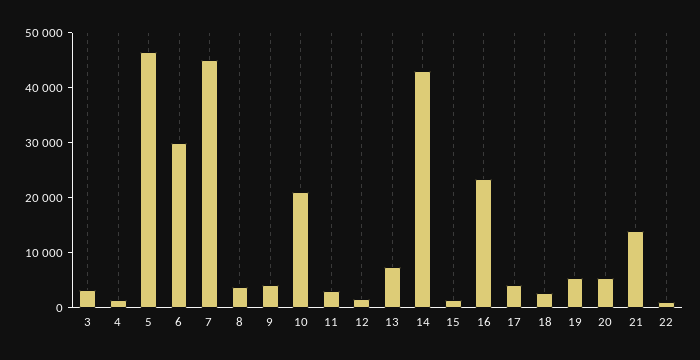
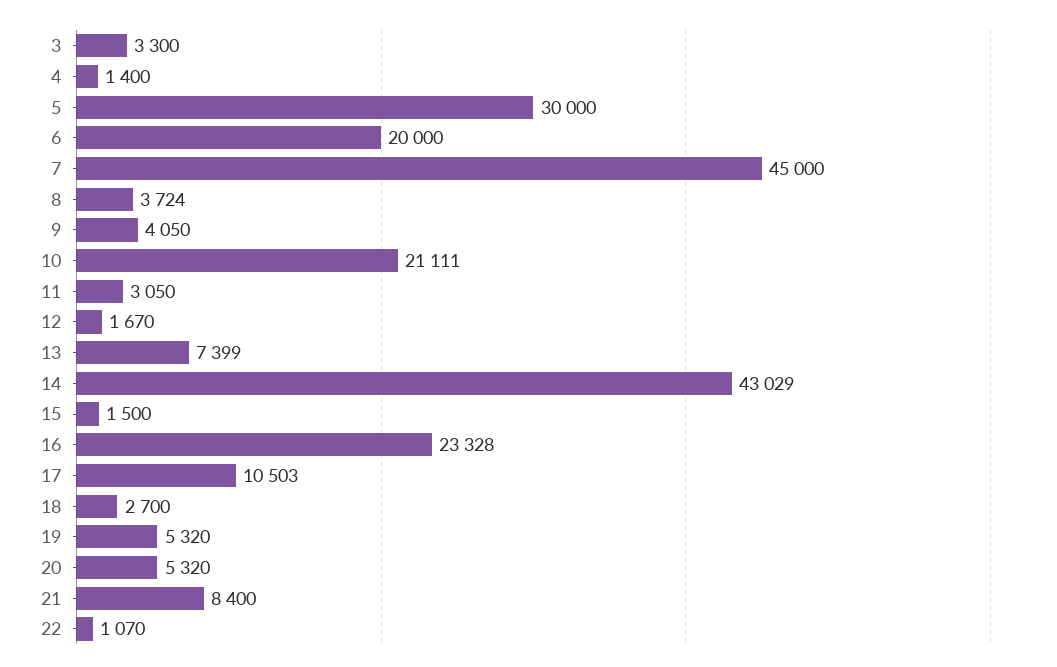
5: 46000 -> 30000
6: 30000 -> 20000
17: 4000 -> 10503
21: 14000 -> 8400

